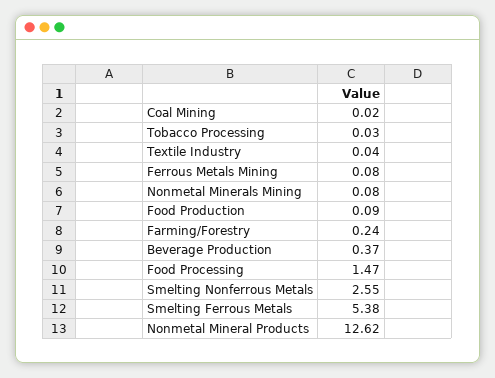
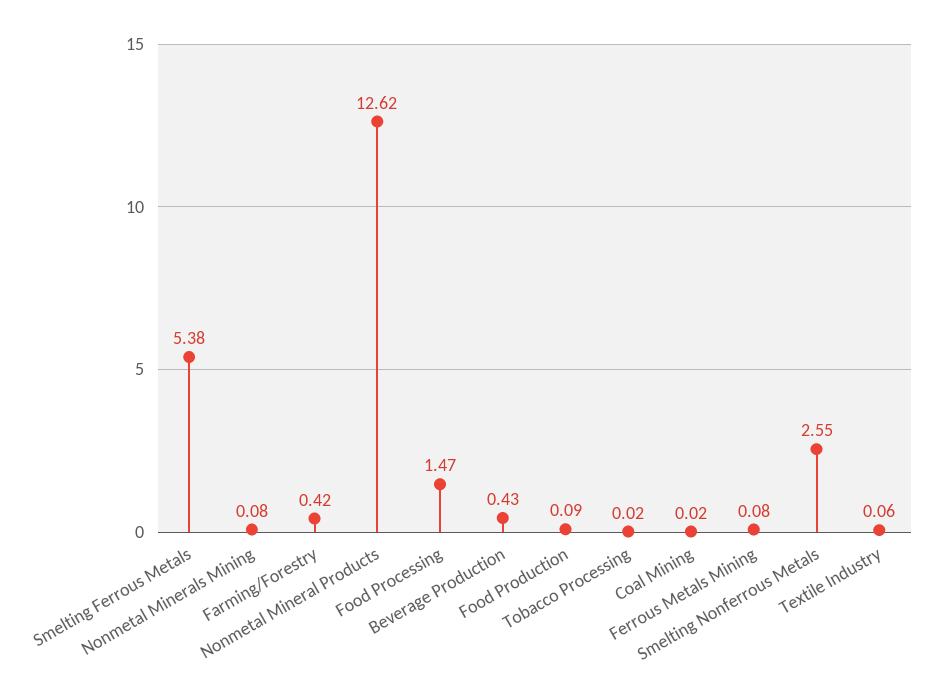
Tobacco Processing: 0.03 -> 0.02
Textile Industry: 0.04 -> 0.06
Farming/Forestry: 0.24 -> 0.42
Beverage Production: 0.37 -> 0.43

